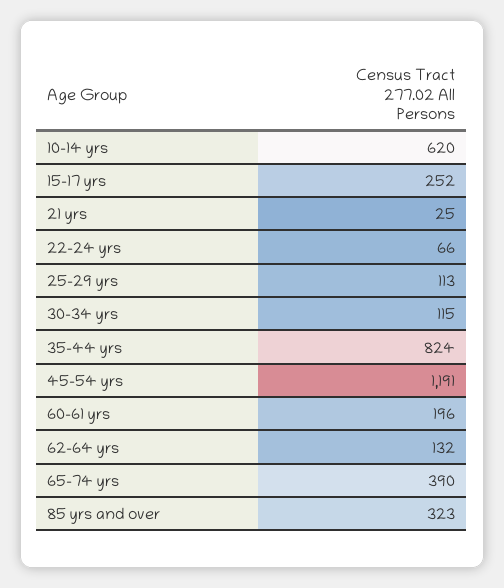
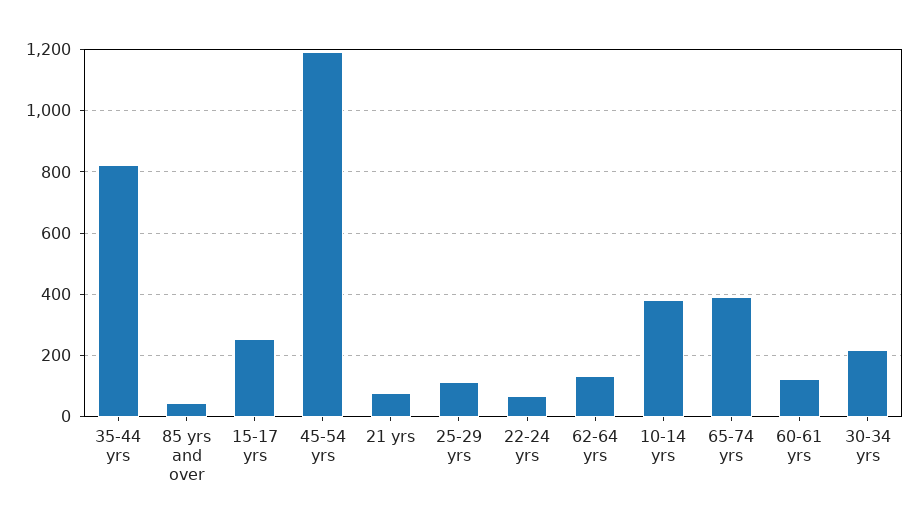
10-14 yrs: 620 -> 380
21 yrs: 25 -> 80
30-34 yrs: 115 -> 220
60-61 yrs: 196 -> 120
85 yrs and over: 323 -> 40

